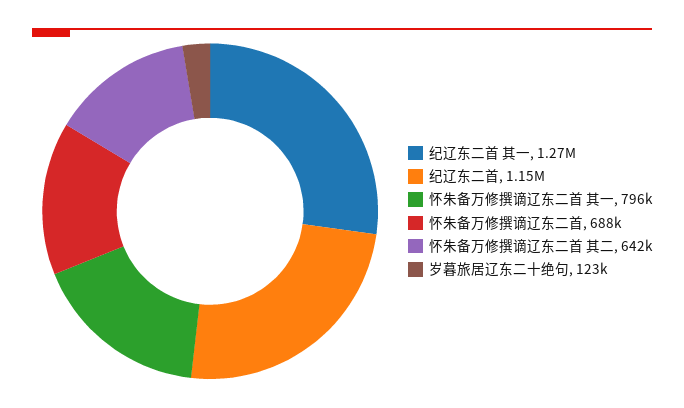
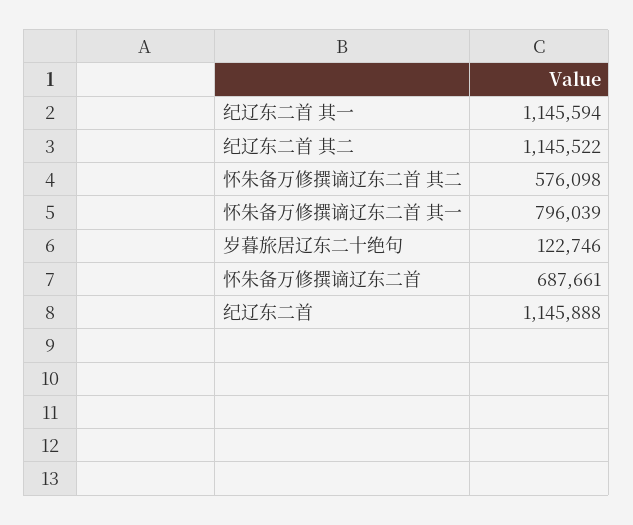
纪辽东二首 其一: 1270000 -> 1145594
怀朱备万修撰谪辽东二首 其二: 642000 -> 576098
纪辽东二首 其二: none -> 1145522

